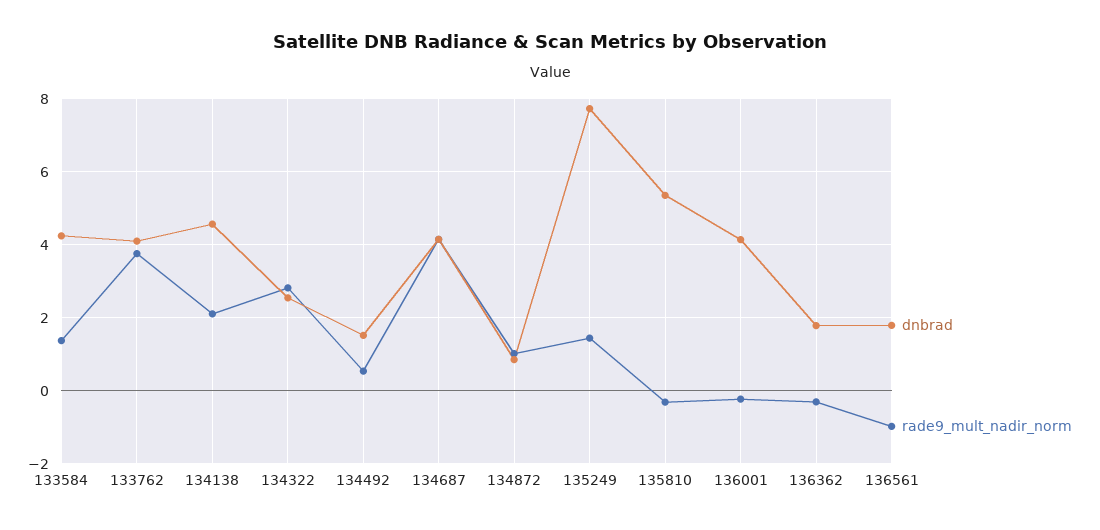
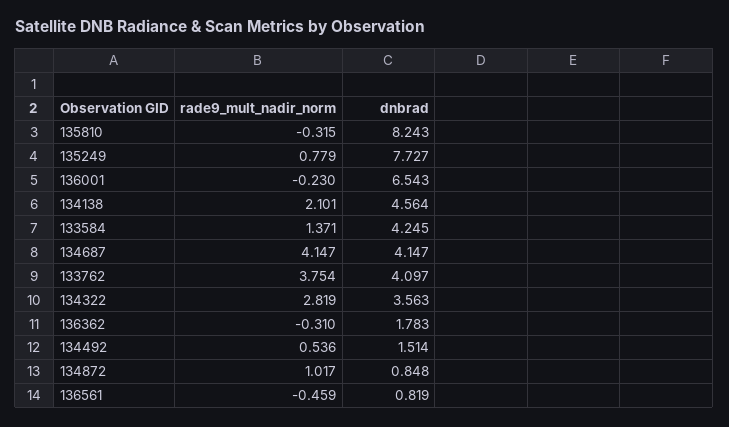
dnbrad, 134322: 2.6 -> 3.563
rade9_mult_nadir_norm, 135249: 1.4 -> 0.779
dnbrad, 135810: 5.4 -> 8.243
dnbrad, 136001: 4.2 -> 6.543
dnbrad, 136561: 1.8 -> 0.819
rade9_mult_nadir_norm, 136561: -1 -> -0.459

